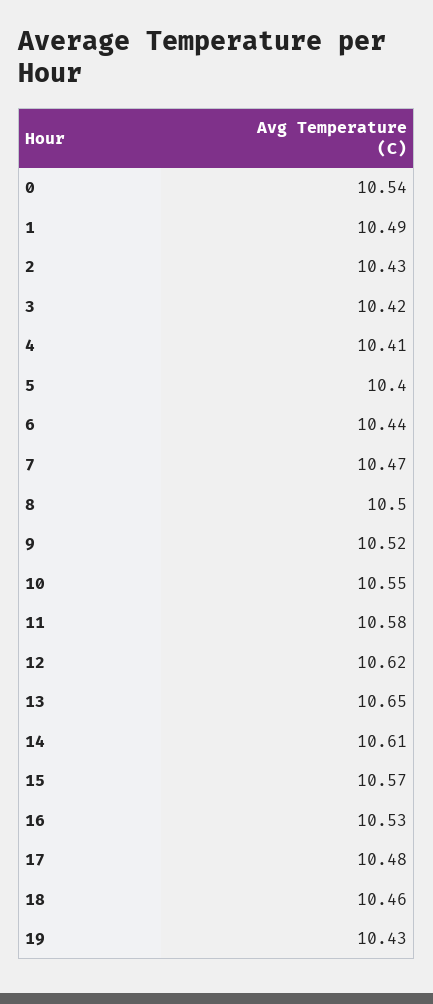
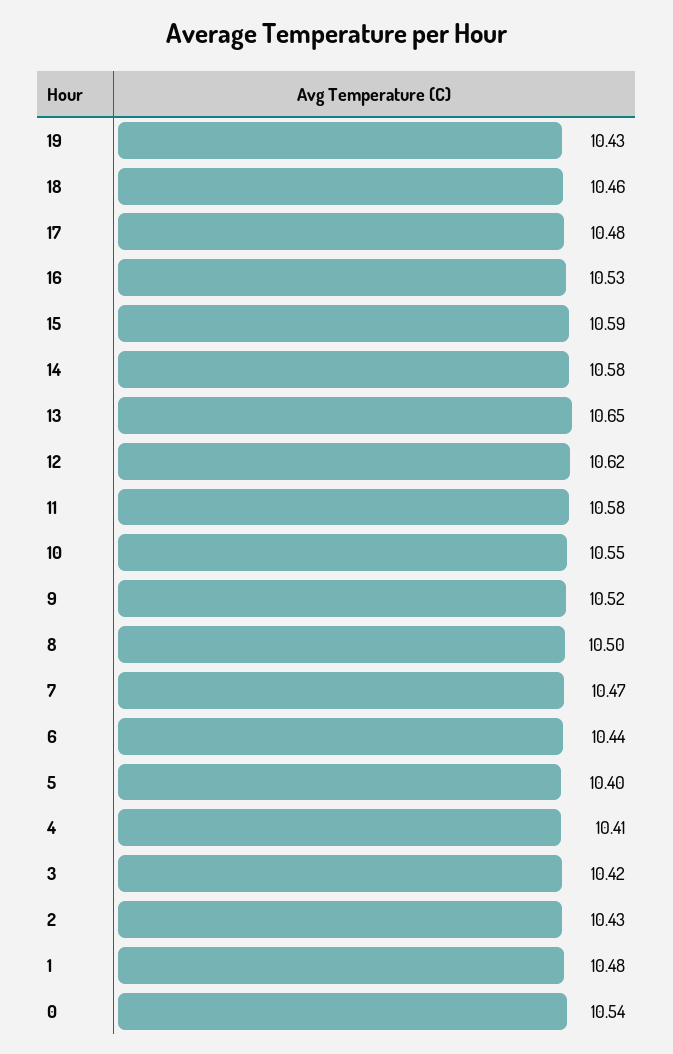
1: 10.49 -> 10.48
14: 10.61 -> 10.58
15: 10.57 -> 10.59

